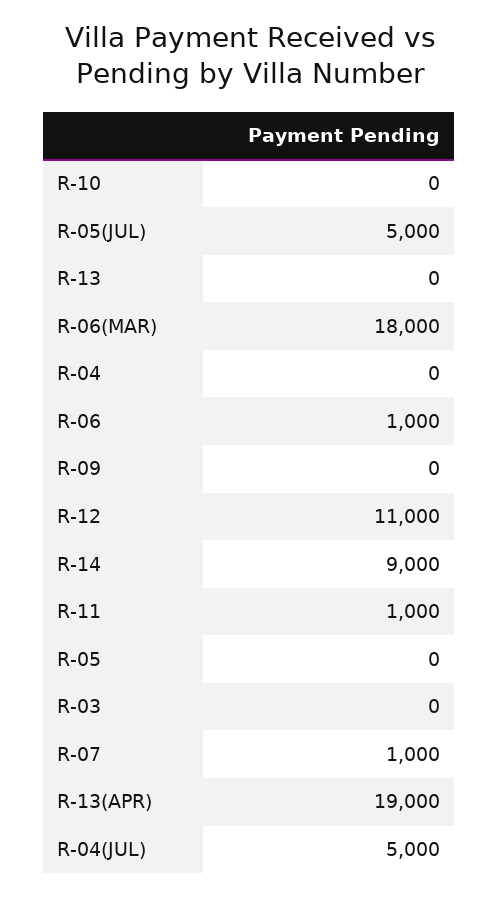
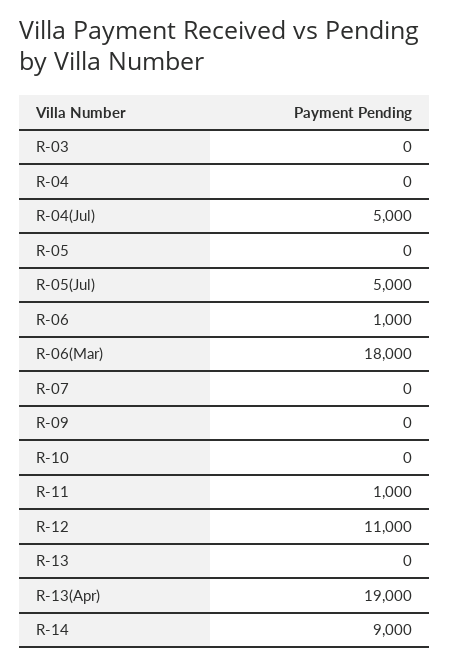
R-07: 1000 -> 0

